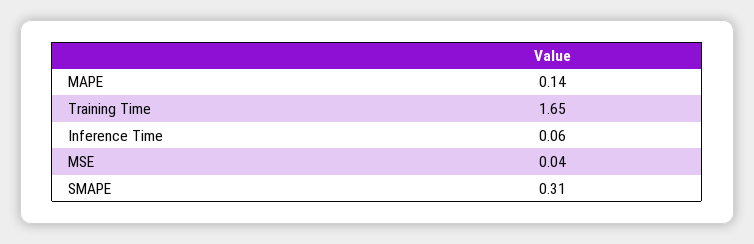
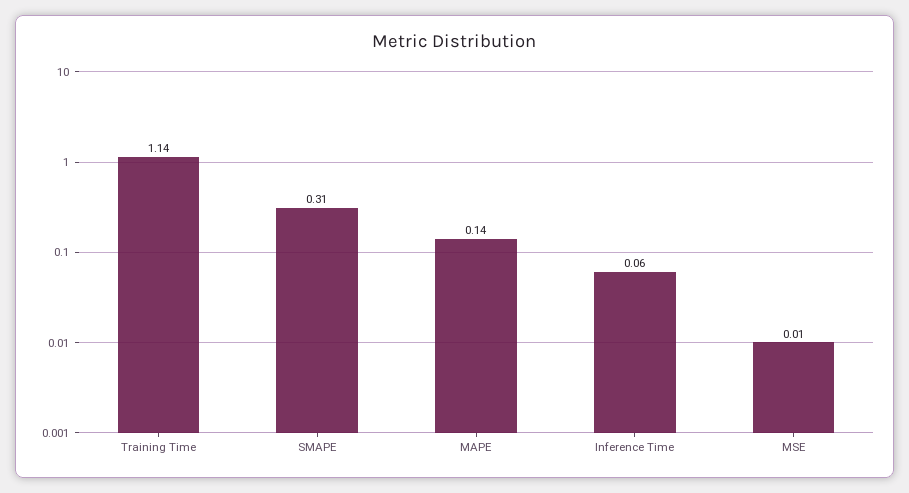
Training Time: 1.65 -> 1.14
MSE: 0.04 -> 0.01

